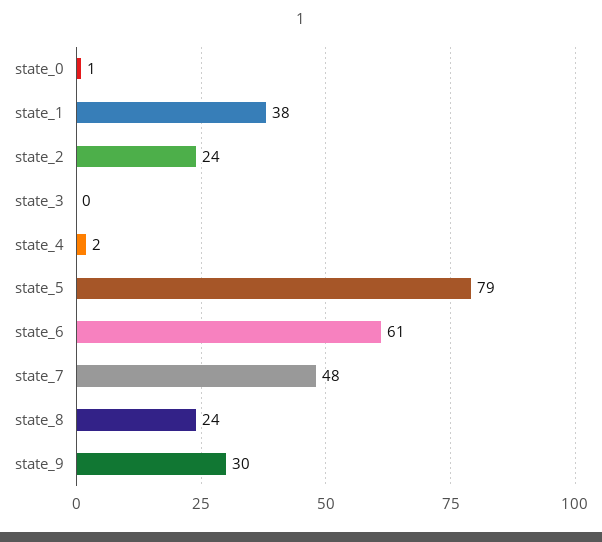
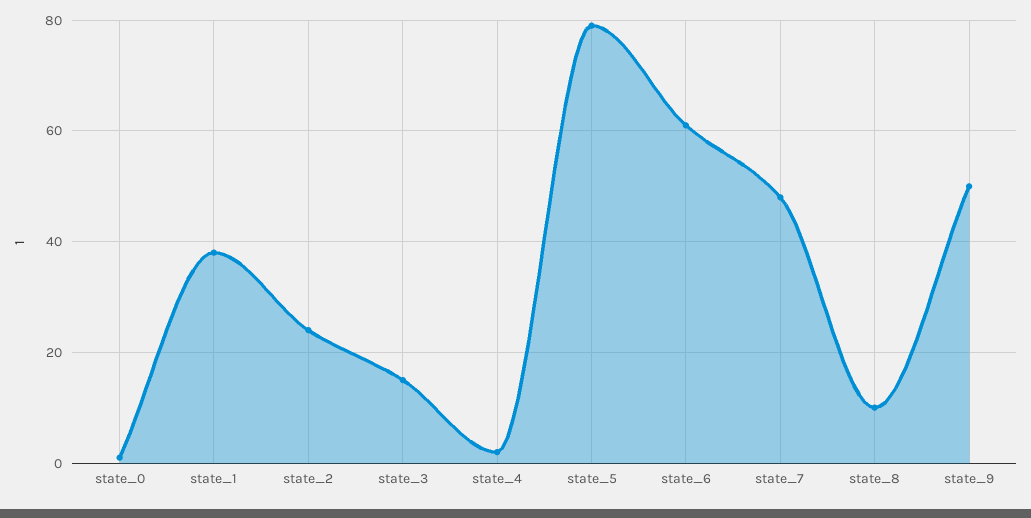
state_3: 0 -> 15
state_8: 24 -> 10
state_9: 30 -> 50

